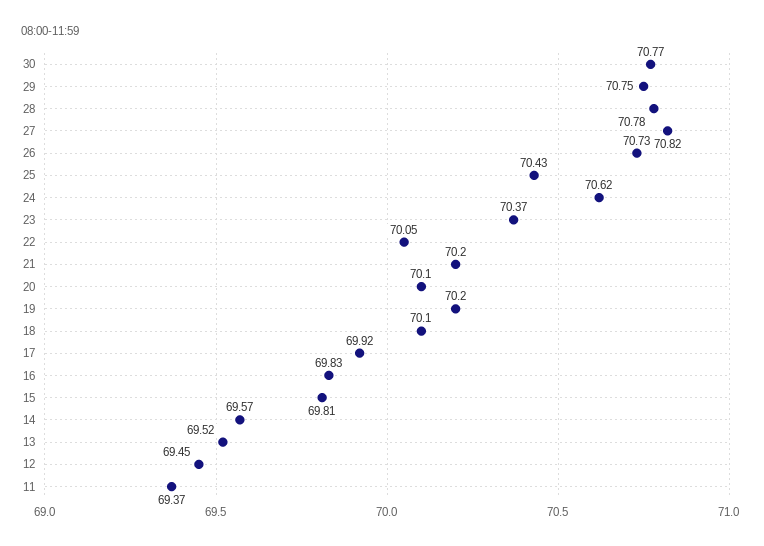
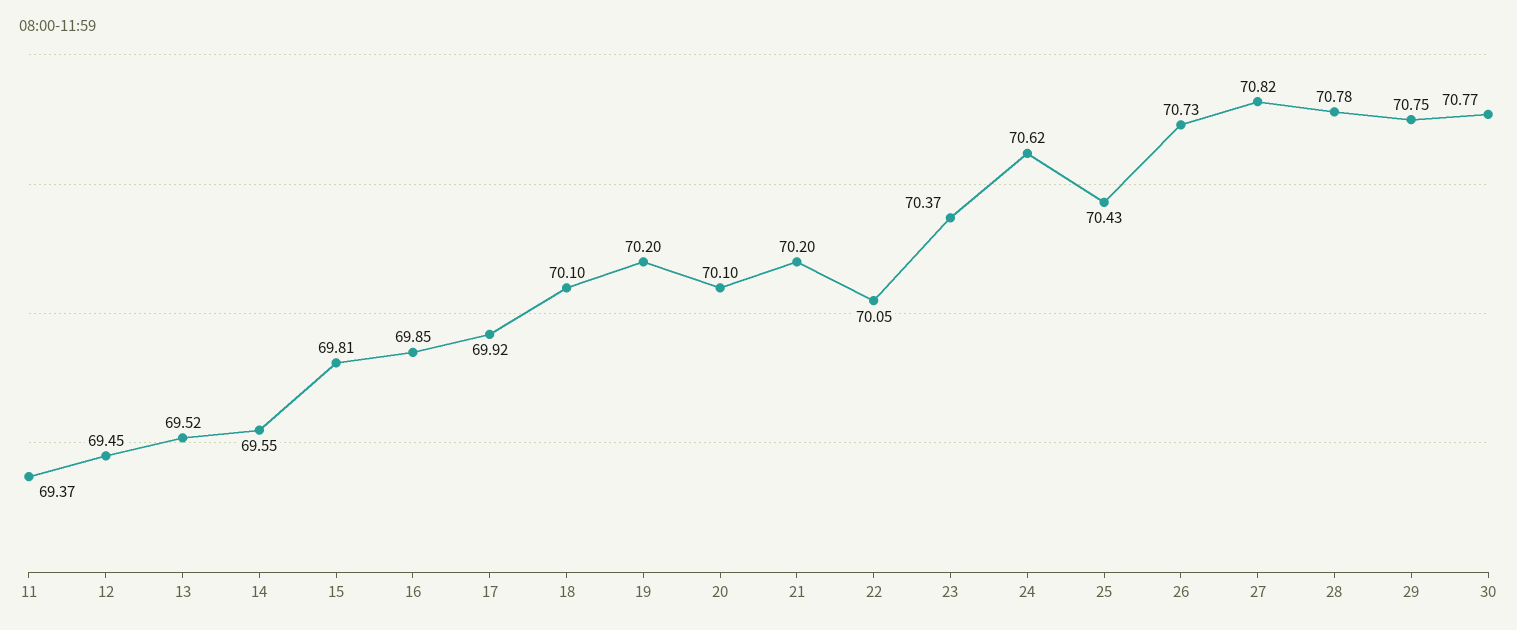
16: 69.83 -> 69.85
14: 69.57 -> 69.55

